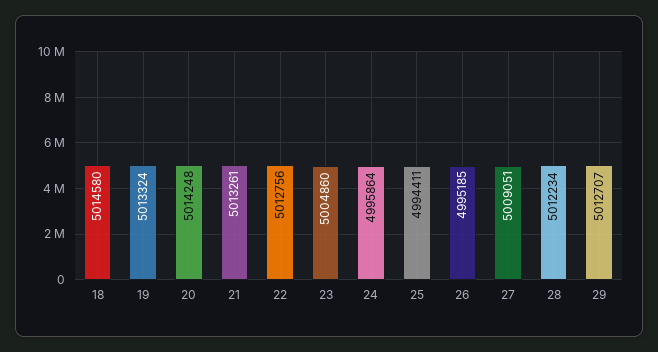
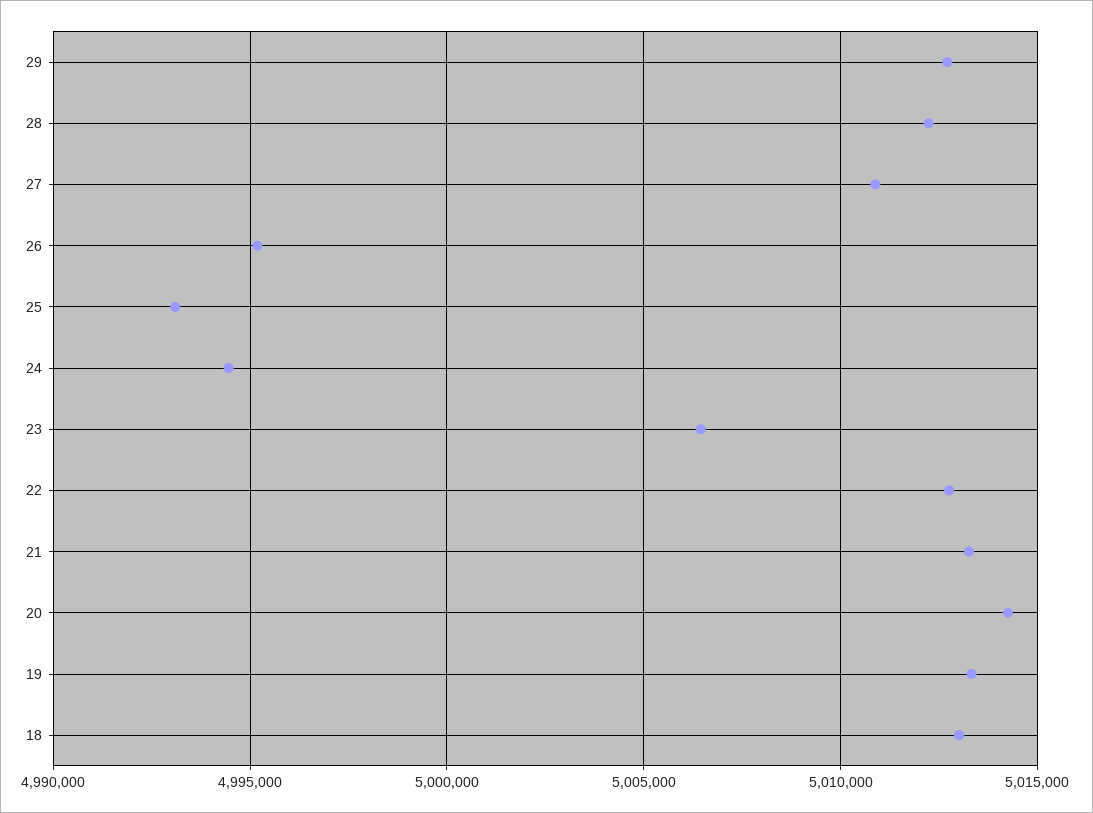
18: 5014580 -> 5013000
23: 5004860 -> 5006500
24: 4995864 -> 4994500
25: 4994411 -> 4993000
27: 5009051 -> 5011000

